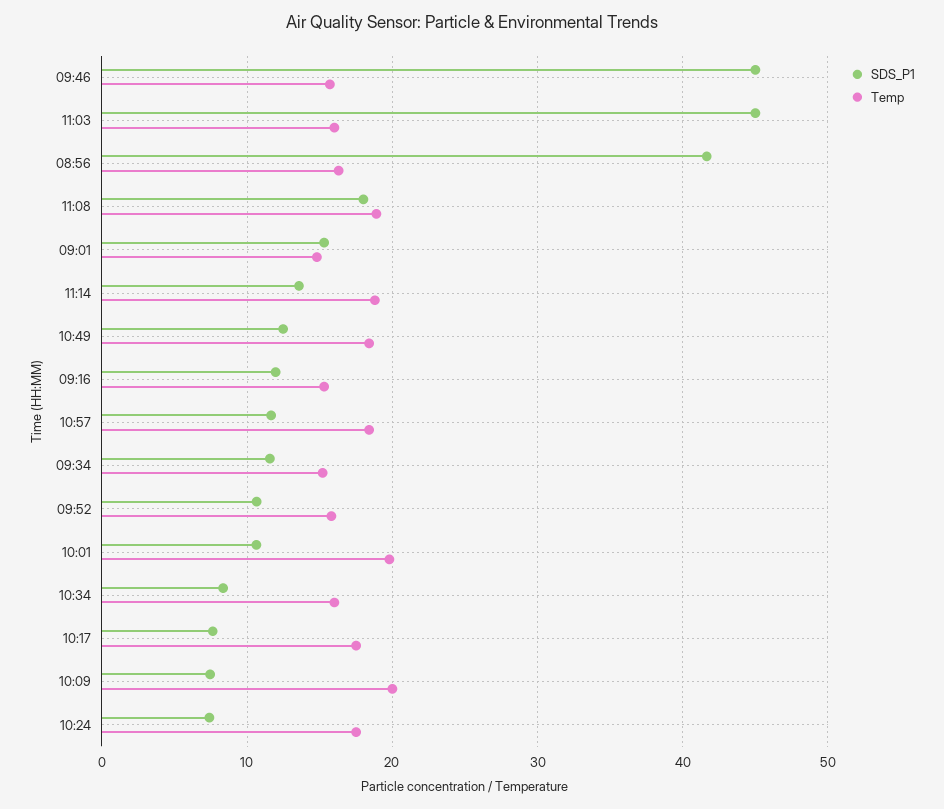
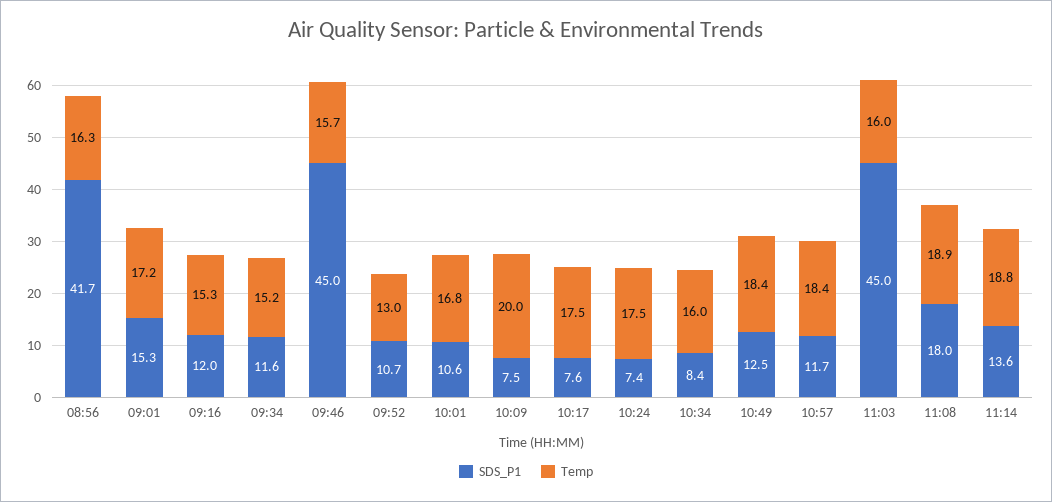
Temp, 09:01: 15 -> 17.2
Temp, 09:52: 16 -> 13
Temp, 10:01: 20 -> 16.8

